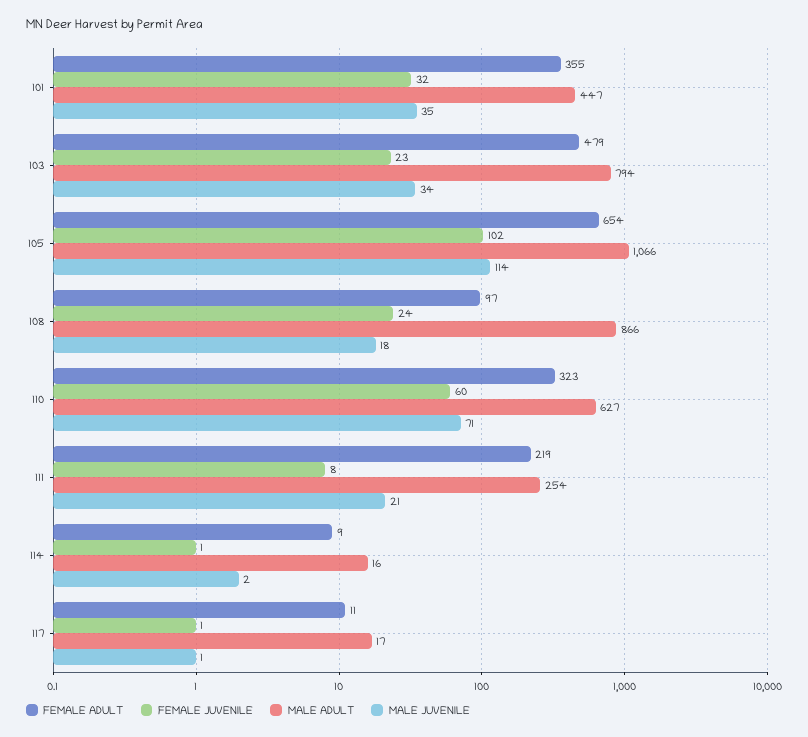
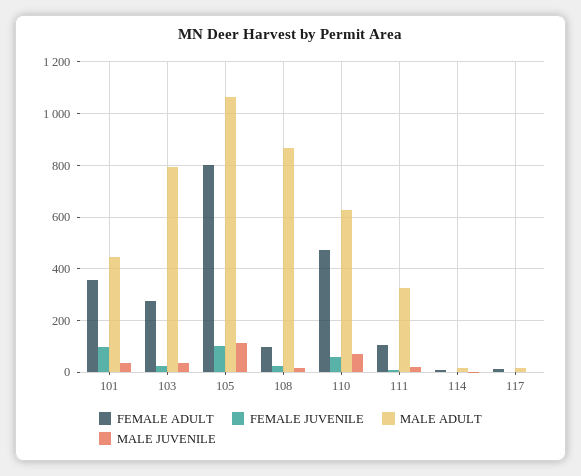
FEMALE JUVENILE, 101: 32 -> 100
FEMALE ADULT, 103: 479 -> 275
FEMALE ADULT, 105: 654 -> 800
FEMALE ADULT, 110: 323 -> 475
FEMALE ADULT, 111: 219 -> 100
MALE ADULT, 111: 254 -> 325

